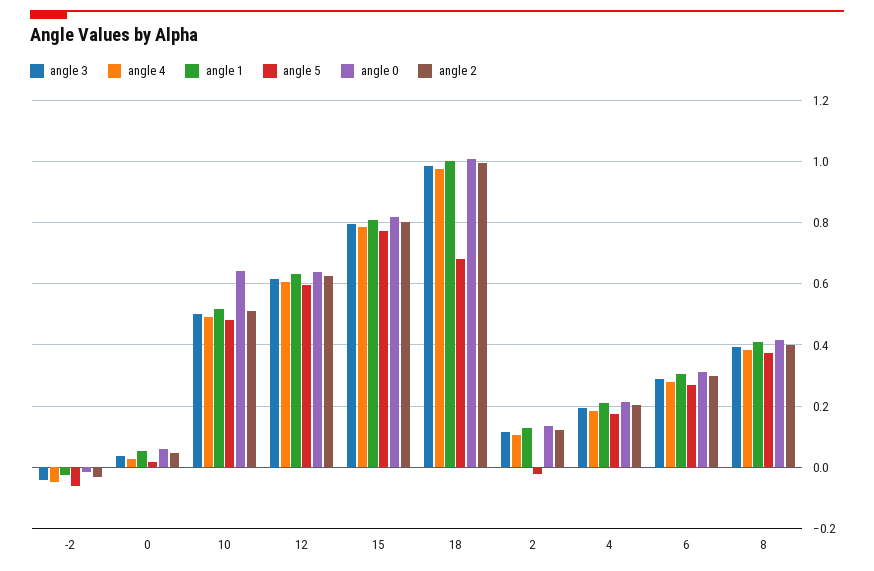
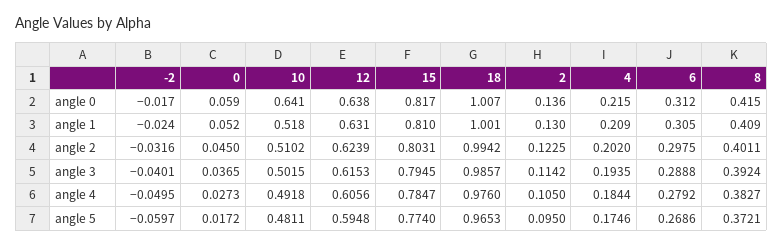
angle 5, 18: 0.68 -> 0.9653
angle 5, 2: -0.02 -> 0.095

